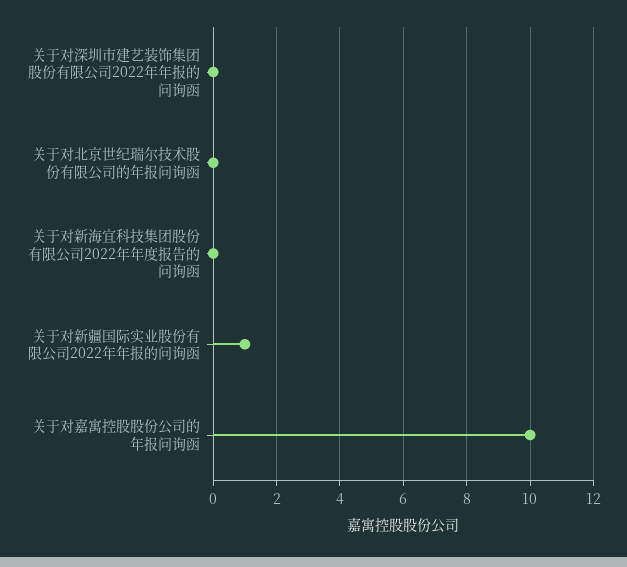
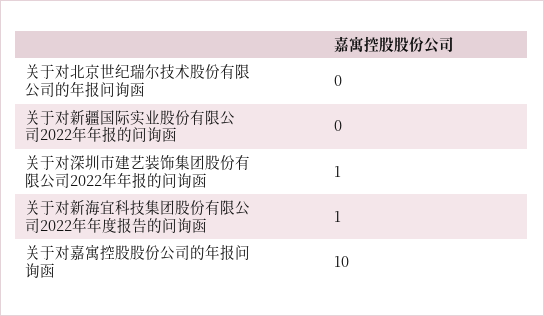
关于对深圳市建艺装饰集团股份有限公司2022年年报的问询函: 0 -> 1
关于对新海宜科技集团股份有限公司2022年年度报告的问询函: 0 -> 1
关于对新疆国际实业股份有限公司2022年年报的问询函: 1 -> 0

